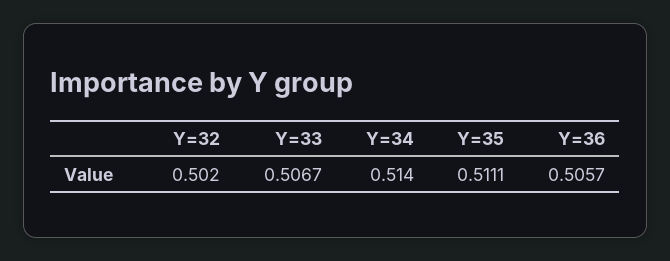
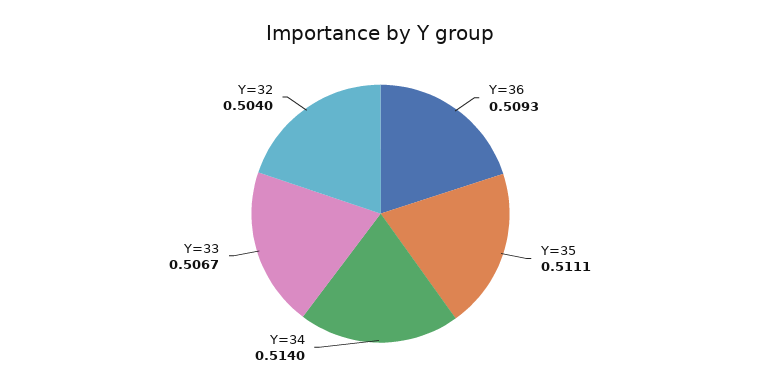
Y=32: 0.502 -> 0.504
Y=36: 0.5057 -> 0.5093

